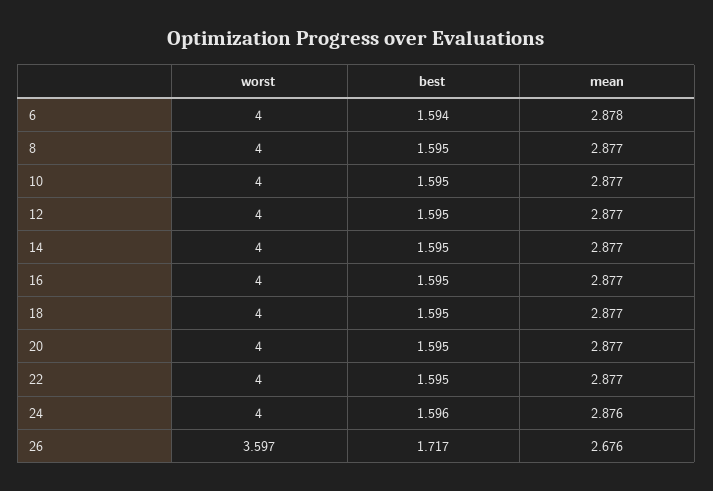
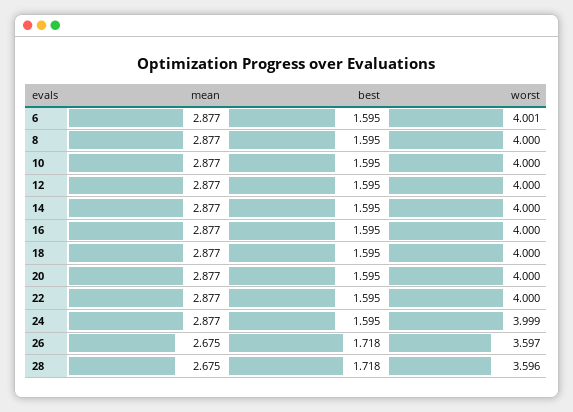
worst, 6: 4 -> 4.001
best, 6: 1.594 -> 1.595
mean, 6: 2.878 -> 2.877
worst, 24: 4 -> 3.999
best, 24: 1.596 -> 1.595
mean, 24: 2.876 -> 2.877
best, 26: 1.717 -> 1.718
mean, 26: 2.676 -> 2.675
mean, 28: none -> 2.675
best, 28: none -> 1.718
worst, 28: none -> 3.596

